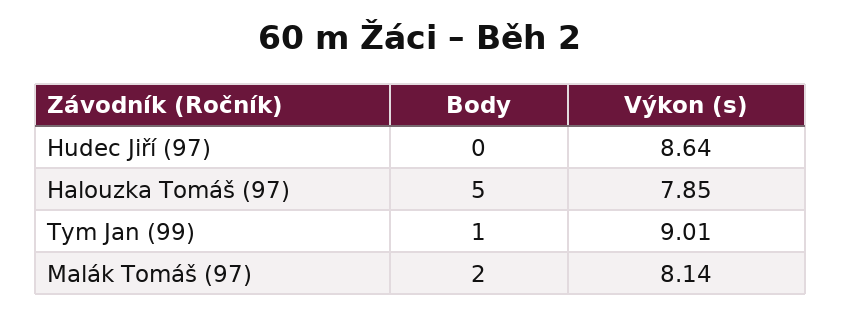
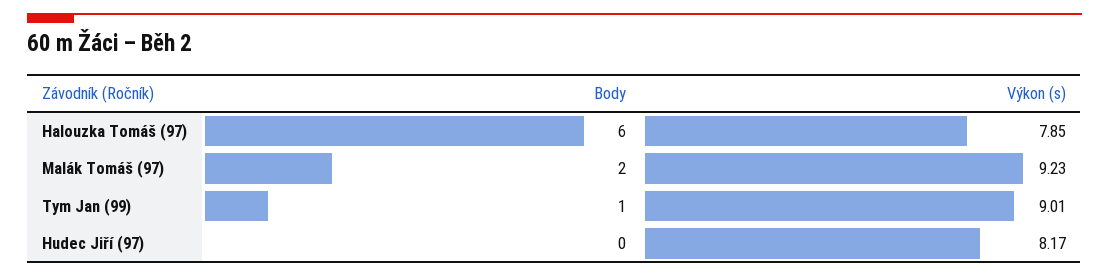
Výkon (s), Hudec Jiří (97): 8.64 -> 8.17
Body, Halouzka Tomáš (97): 5 -> 6
Výkon (s), Malák Tomáš (97): 8.14 -> 9.23

